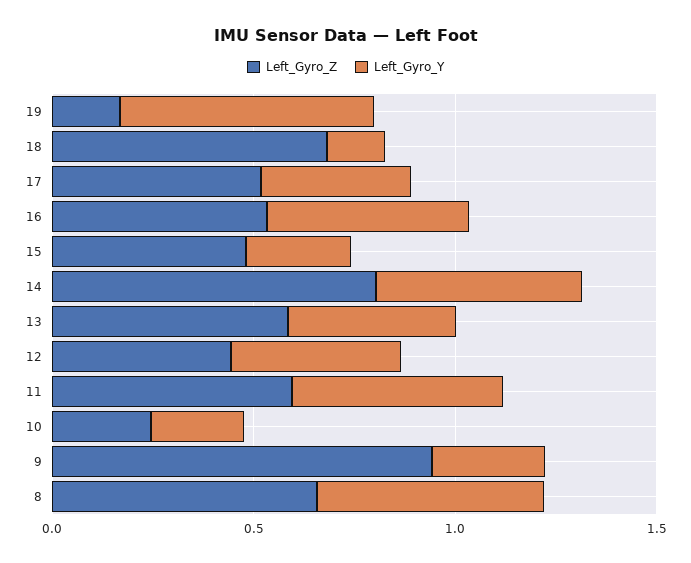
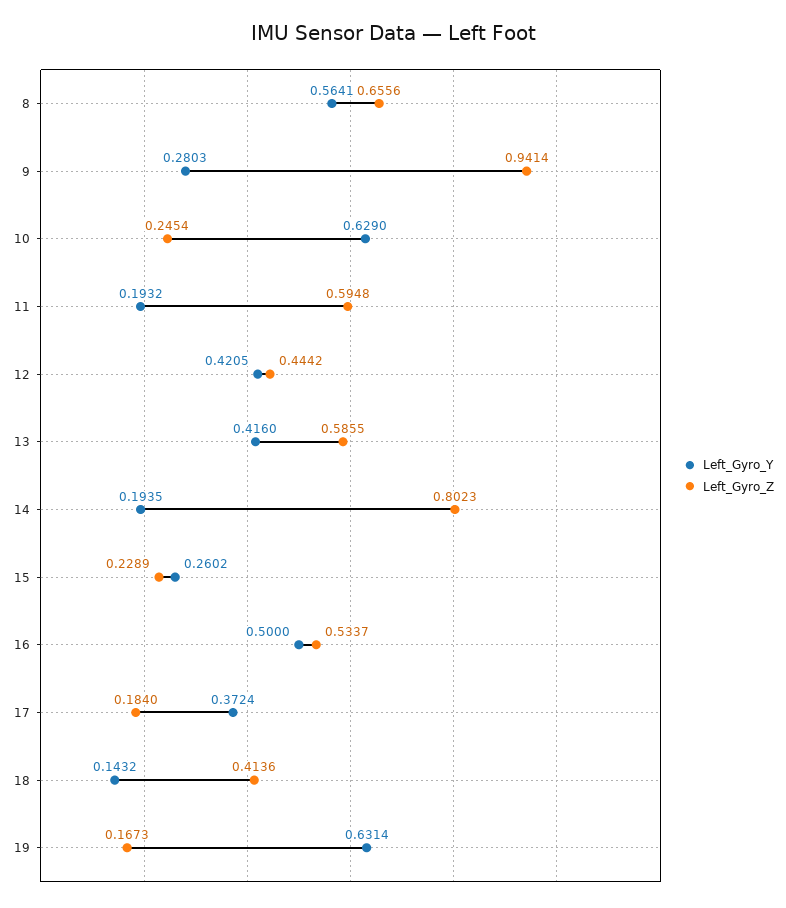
Left_Gyro_Z, 18: 0.7 -> 0.4136
Left_Gyro_Z, 17: 0.5 -> 0.184
Left_Gyro_Z, 15: 0.5 -> 0.2289
Left_Gyro_Y, 14: 0.5 -> 0.1935
Left_Gyro_Y, 11: 0.5 -> 0.1932
Left_Gyro_Y, 10: 0.2 -> 0.629

